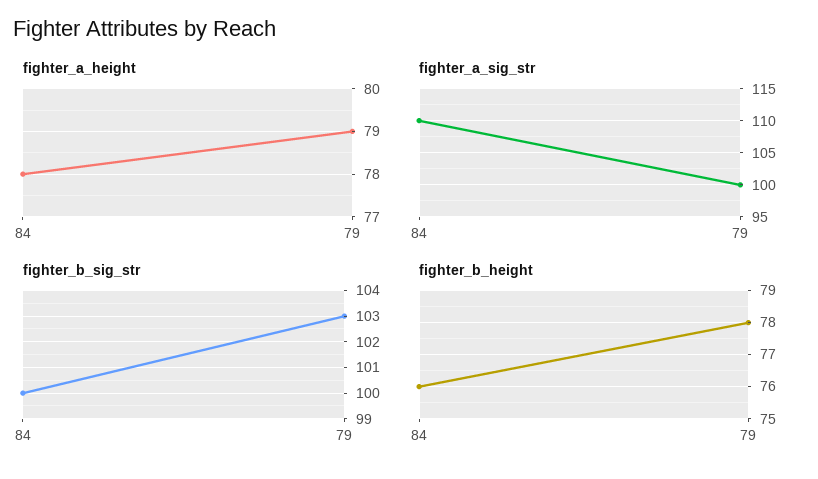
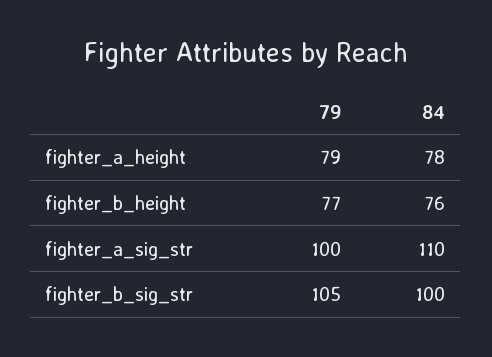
fighter_b_sig_str, 79: 103 -> 105
fighter_b_height, 79: 78 -> 77

